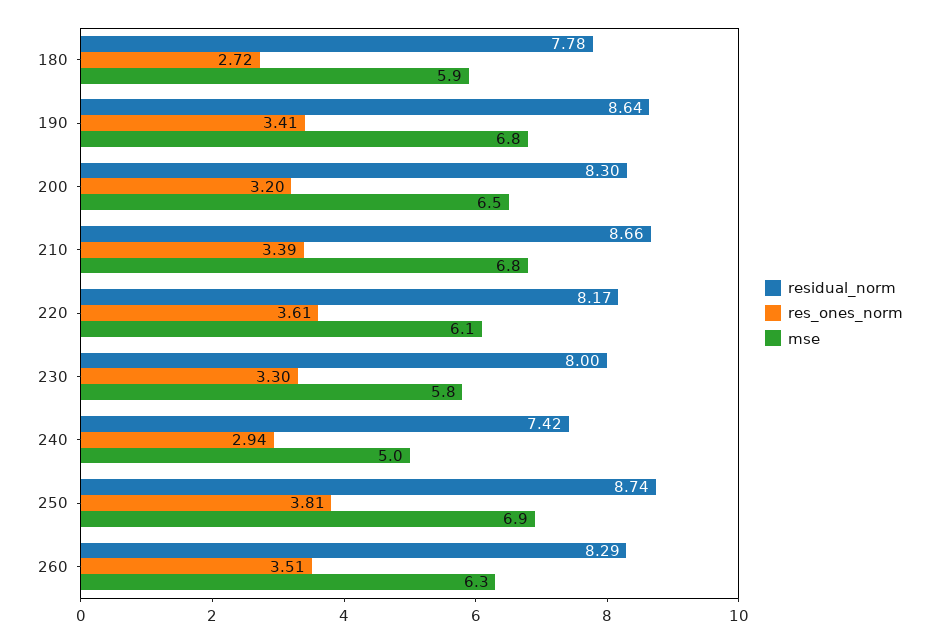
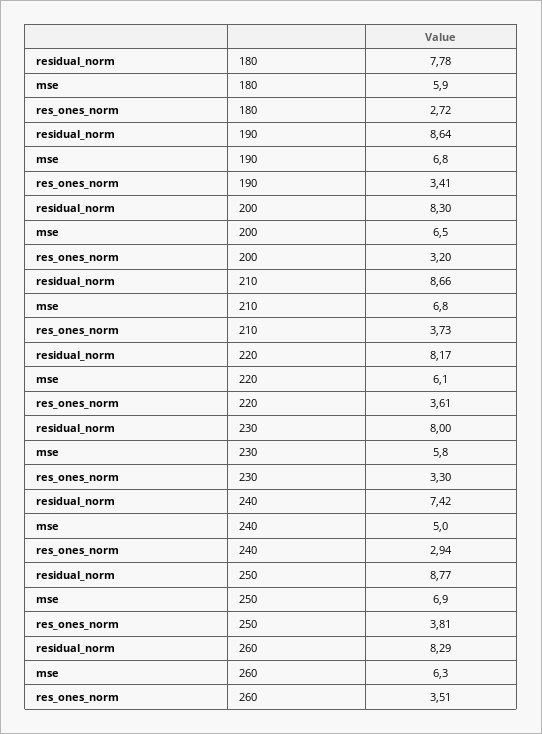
res_ones_norm, 210: 3.39 -> 3.73
residual_norm, 250: 8.74 -> 8.77

